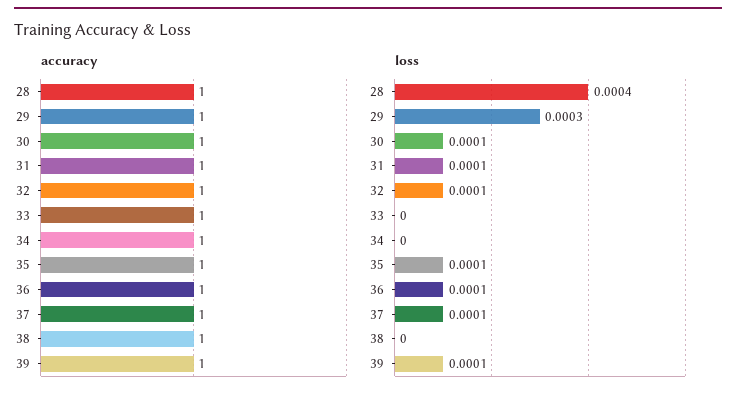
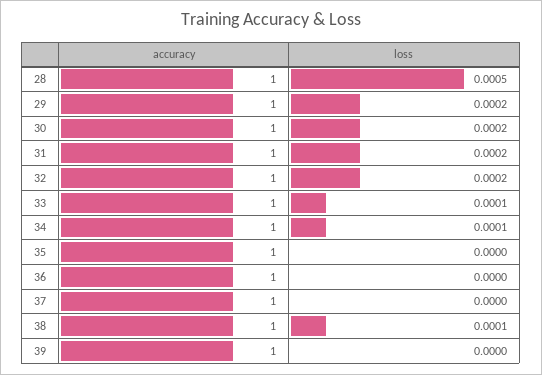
loss, 28: 0.0004 -> 0.0005
loss, 29: 0.0003 -> 0.0002
loss, 30: 0.0001 -> 0.0002
loss, 31: 0.0001 -> 0.0002
loss, 32: 0.0001 -> 0.0002
loss, 33: 0 -> 0.0001
loss, 34: 0 -> 0.0001
loss, 35: 0.0001 -> 0
loss, 36: 0.0001 -> 0
loss, 37: 0.0001 -> 0
loss, 38: 0 -> 0.0001
loss, 39: 0.0001 -> 0

